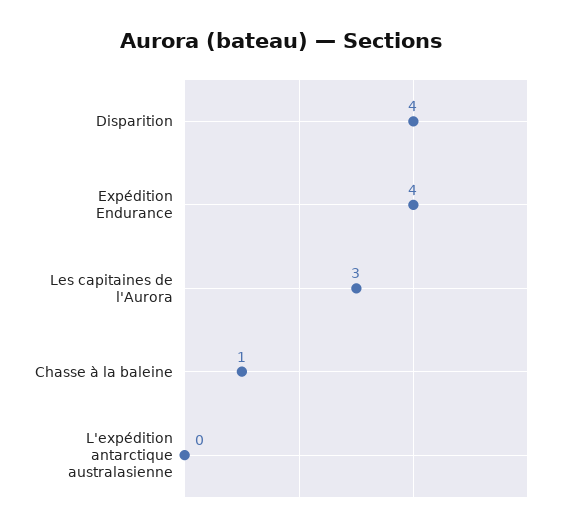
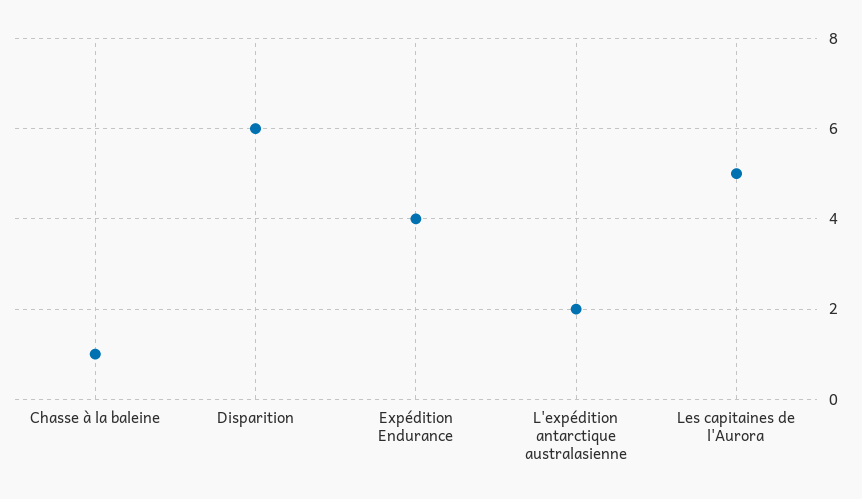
Disparition: 4 -> 6
Les capitaines de l'Aurora: 3 -> 5
L'expédition antarctique australasienne: 0 -> 2

